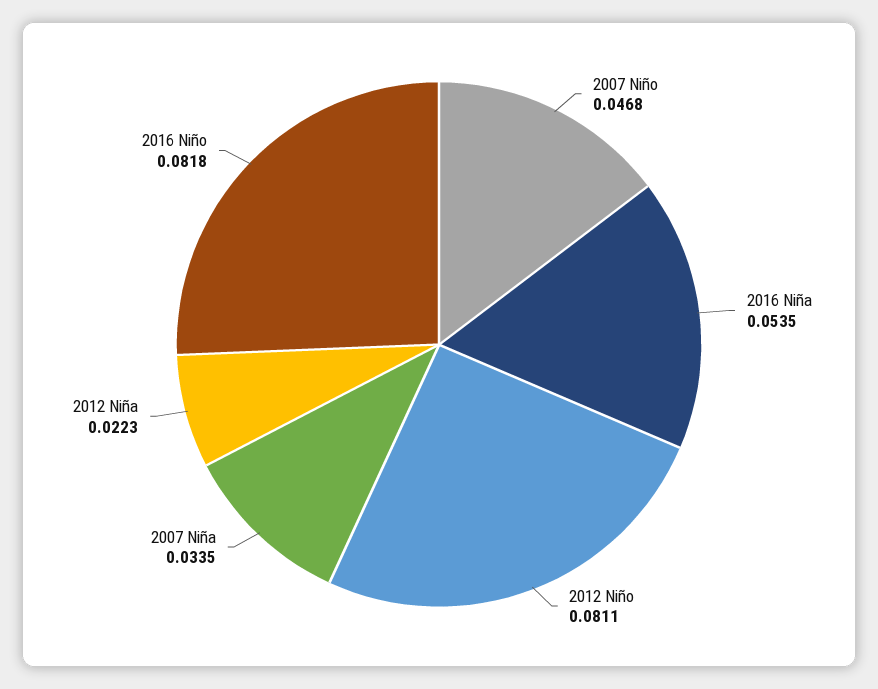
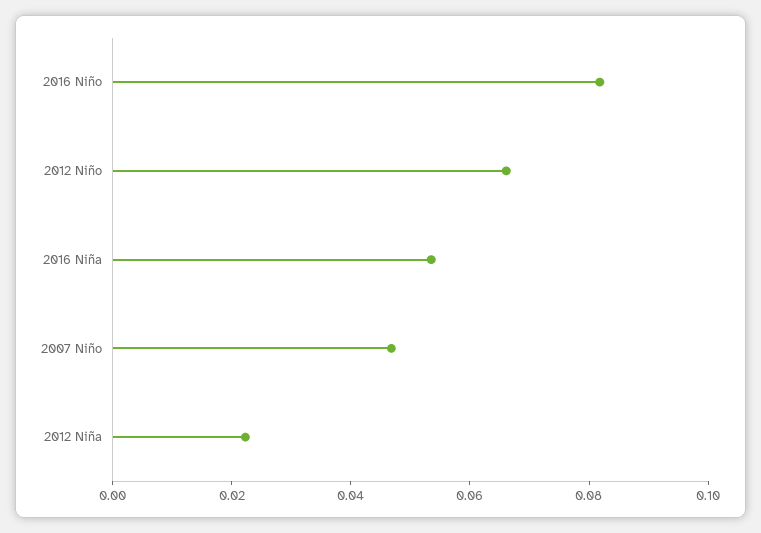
2012 Niño: 0.0811 -> 0.065
2007 Niña: 0.0335 -> none

